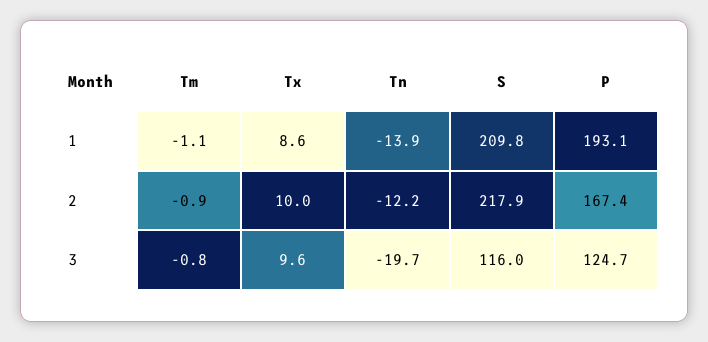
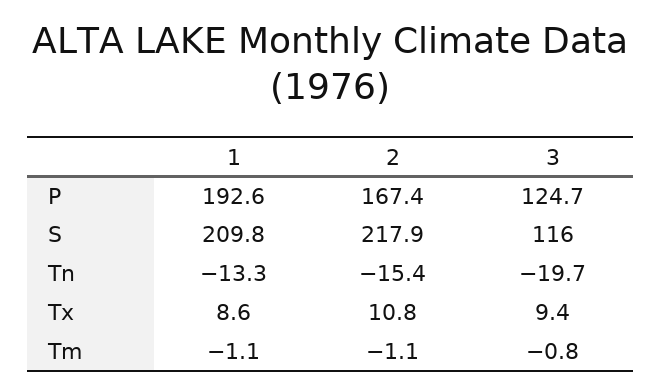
Tn, 1: -13.9 -> -13.3
P, 1: 193.1 -> 192.6
Tm, 2: -0.9 -> -1.1
Tx, 2: 10 -> 10.8
Tn, 2: -12.2 -> -15.4
Tx, 3: 9.6 -> 9.4

